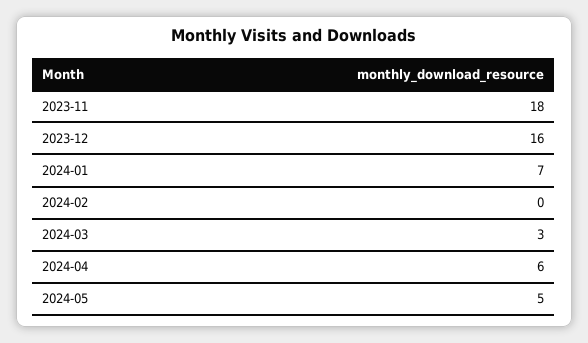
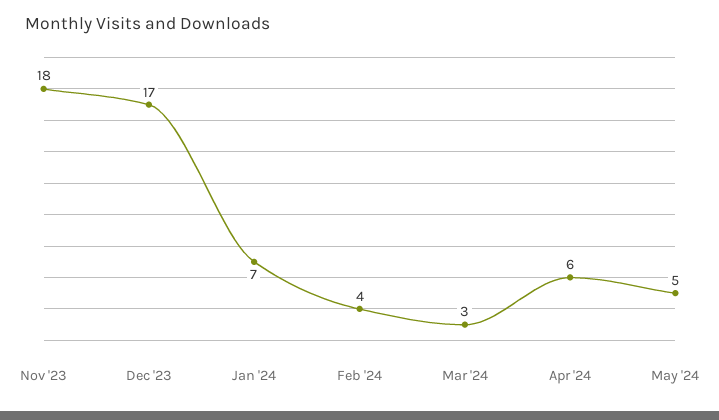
2023-12: 16 -> 17
2024-02: 0 -> 4

